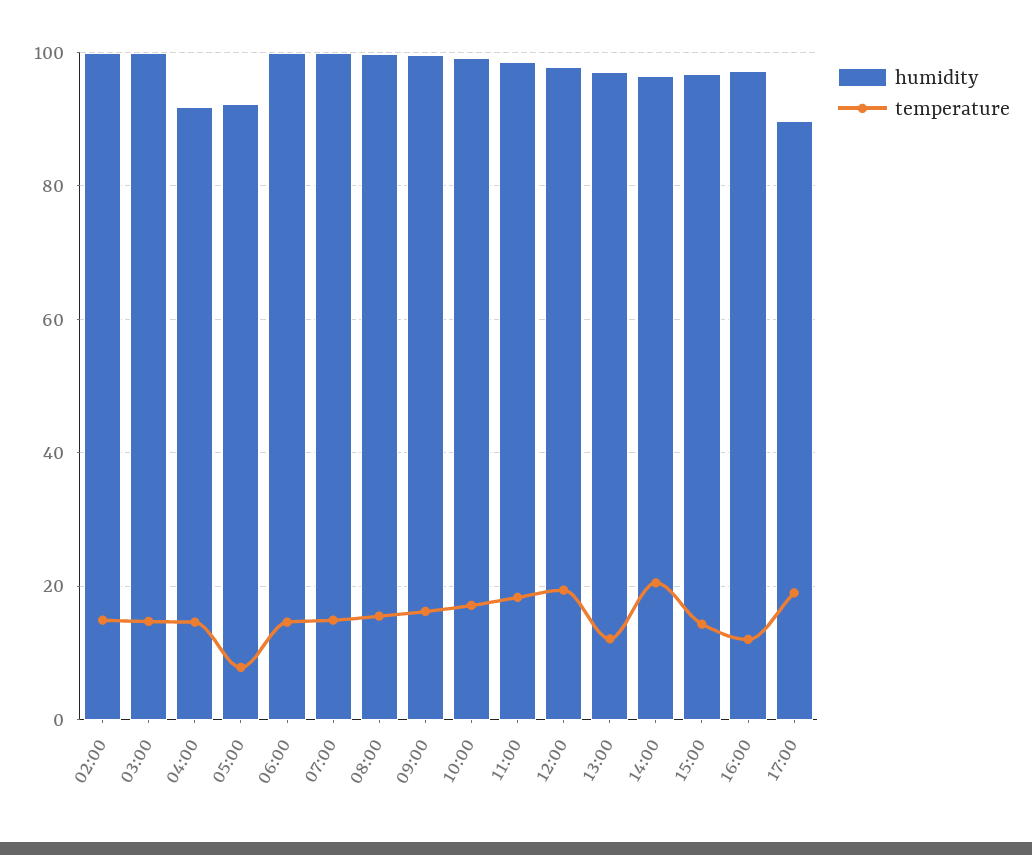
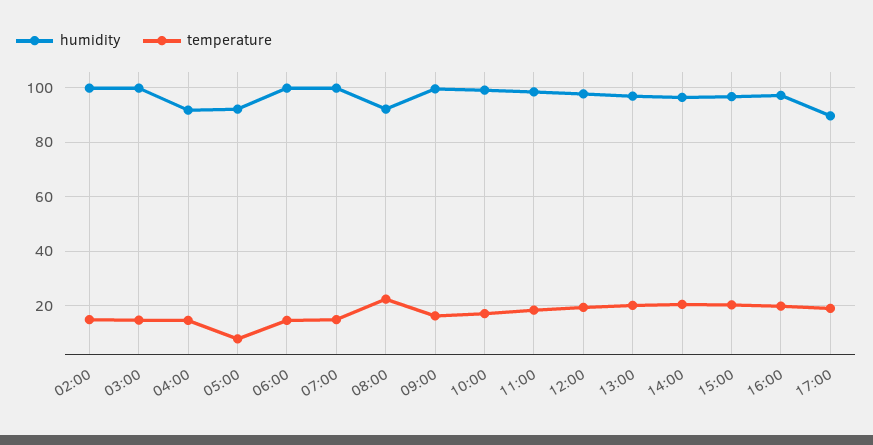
humidity, 08:00: 100 -> 92.5
temperature, 08:00: 16 -> 22.5
temperature, 13:00: 12 -> 20
temperature, 15:00: 14 -> 20
temperature, 16:00: 12 -> 20

